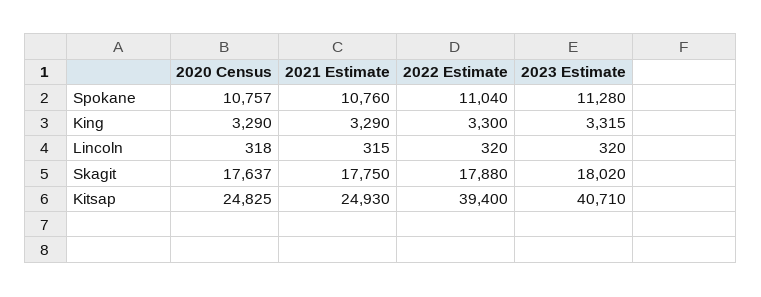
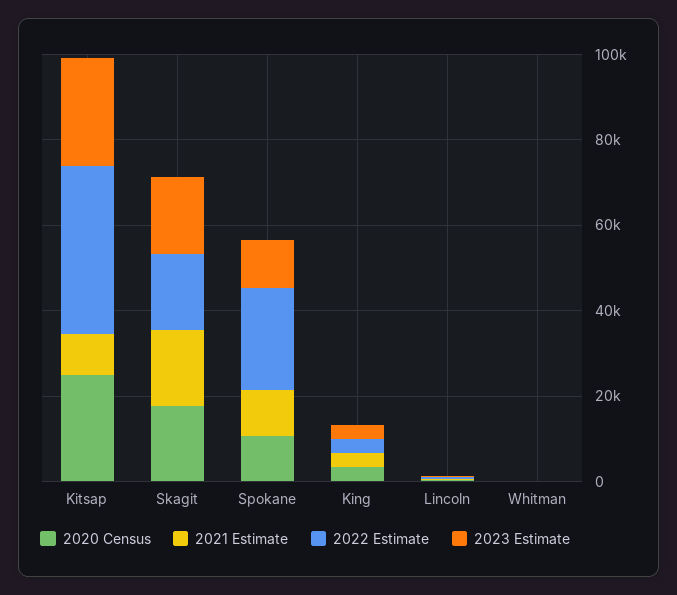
2022 Estimate, Spokane: 11040 -> 25000
2021 Estimate, Kitsap: 24930 -> 10000
2023 Estimate, Kitsap: 40710 -> 25000
2020 Census, Whitman: none -> 0
2021 Estimate, Whitman: none -> 0
2022 Estimate, Whitman: none -> 0
2023 Estimate, Whitman: none -> 0

